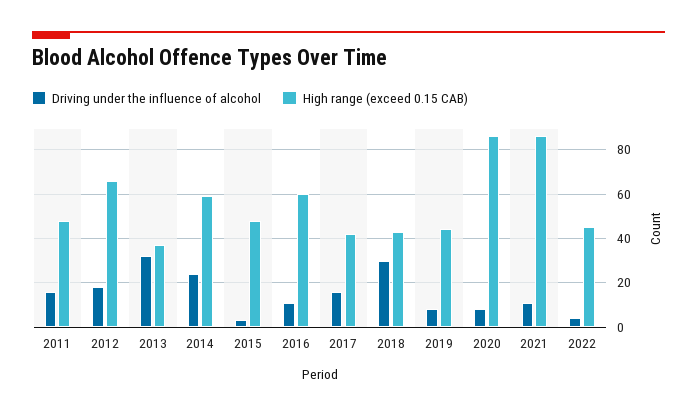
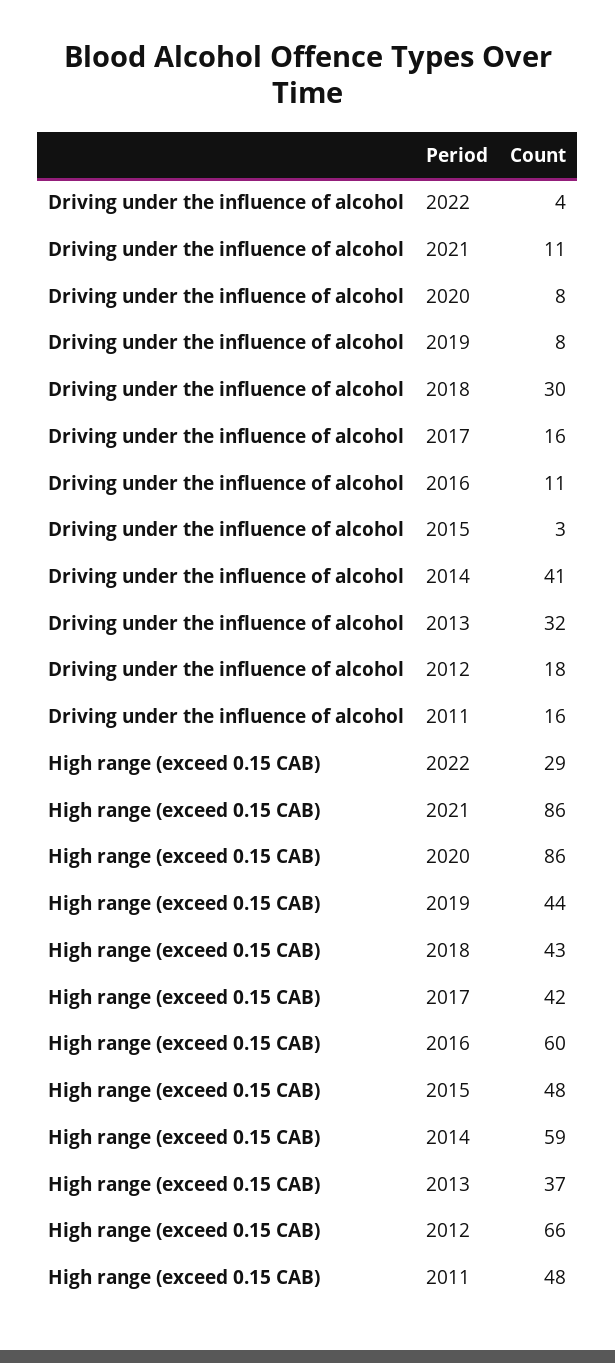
Driving under the influence of alcohol, 2014: 25 -> 41
High range (exceed 0.15 CAB), 2022: 45 -> 29

